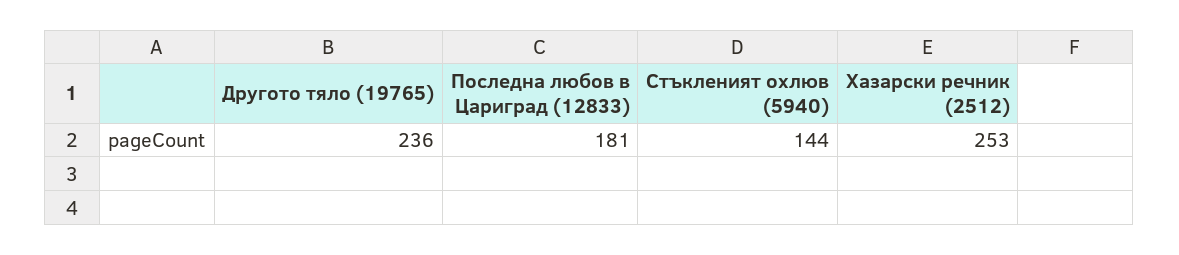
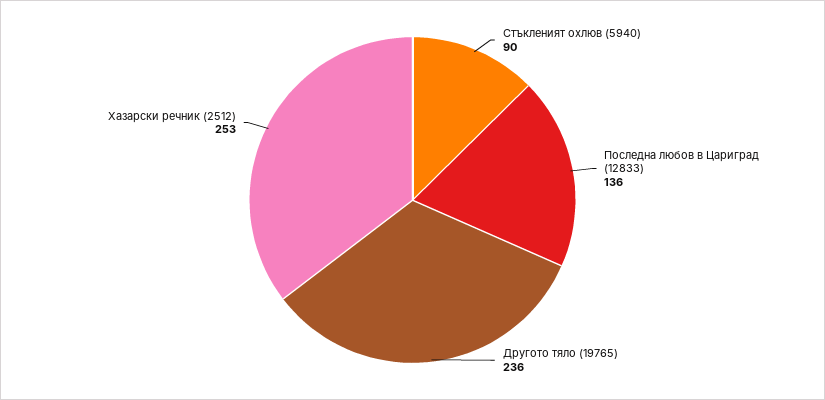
Последна любов в Цариград (12833): 181 -> 136
Стъкленият охлюв (5940): 144 -> 90

